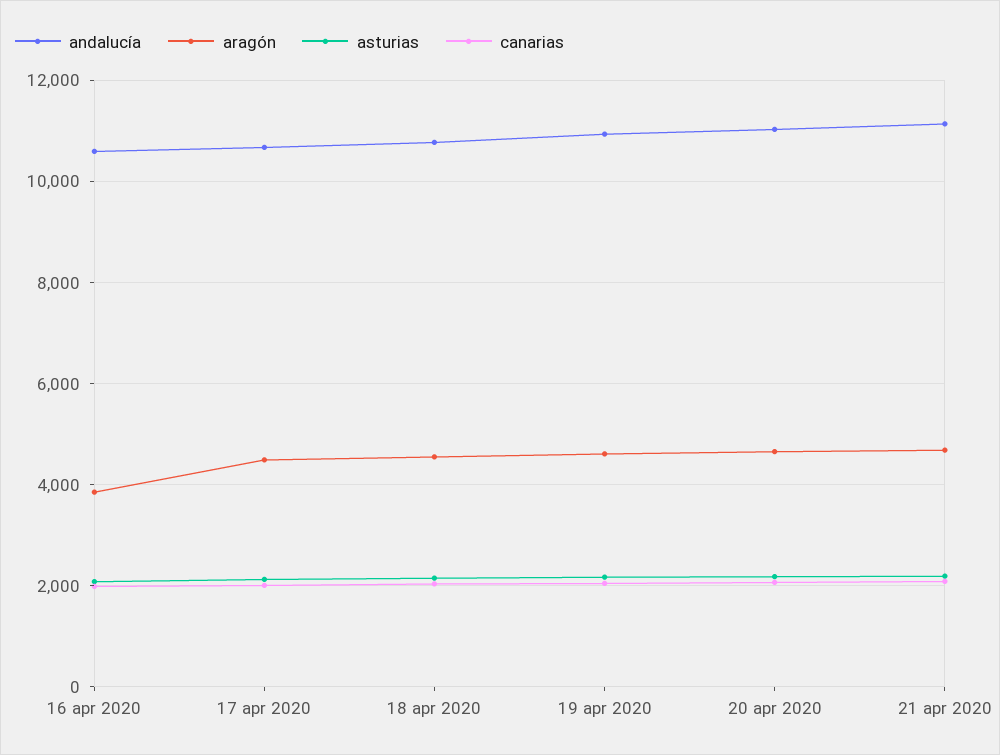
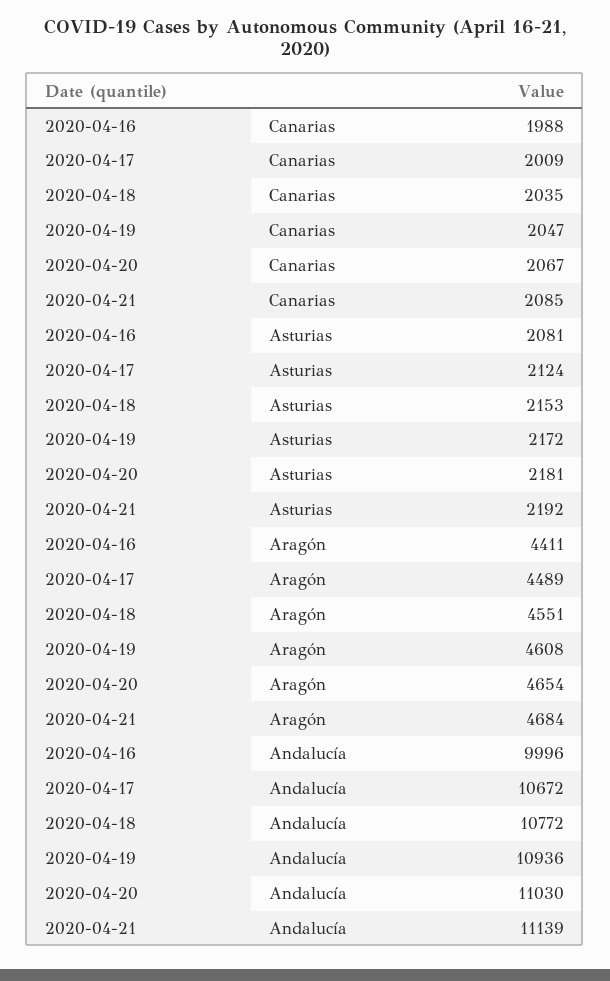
andalucía, 16 apr 2020: 10600 -> 9996
aragón, 16 apr 2020: 3800 -> 4411

